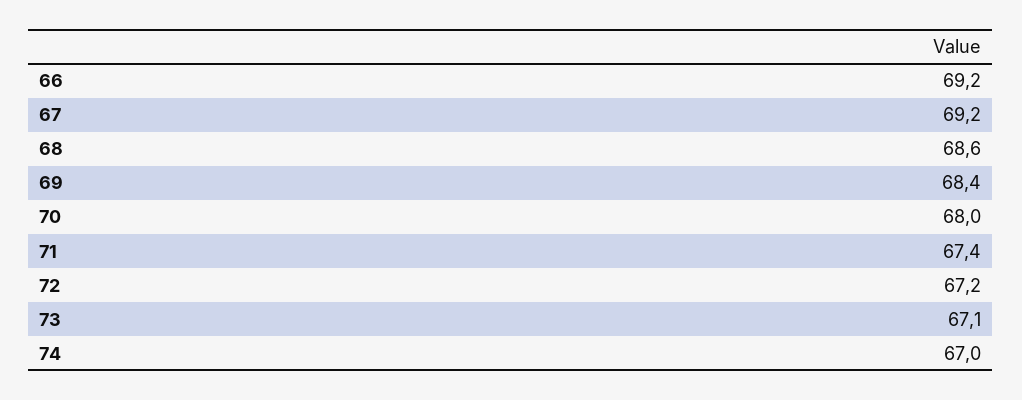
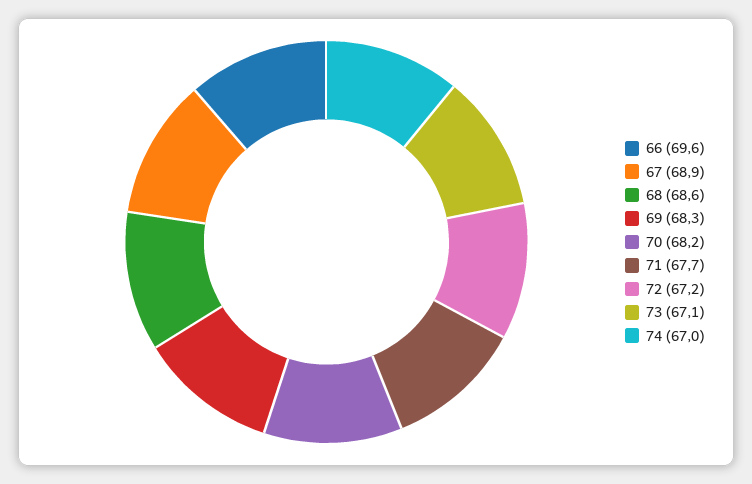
66: 69.2 -> 69.6
67: 69.2 -> 68.9
69: 68.4 -> 68.3
70: 68 -> 68.2
71: 67.4 -> 67.7

